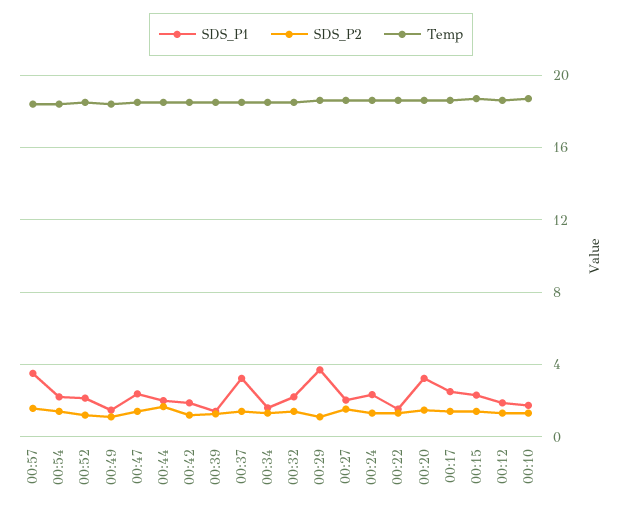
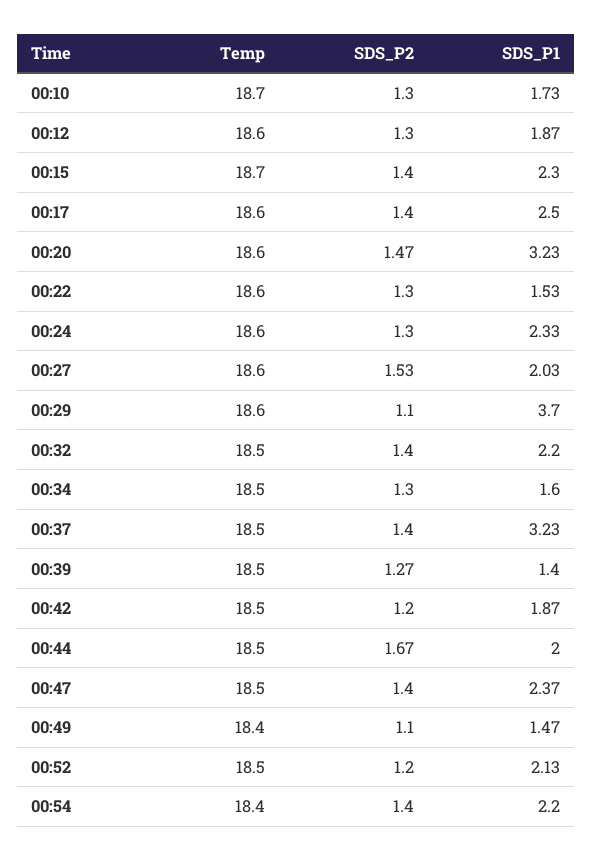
SDS_P1, 00:57: 3.5 -> none
SDS_P2, 00:57: 1.5 -> none
Temp, 00:57: 18.5 -> none

